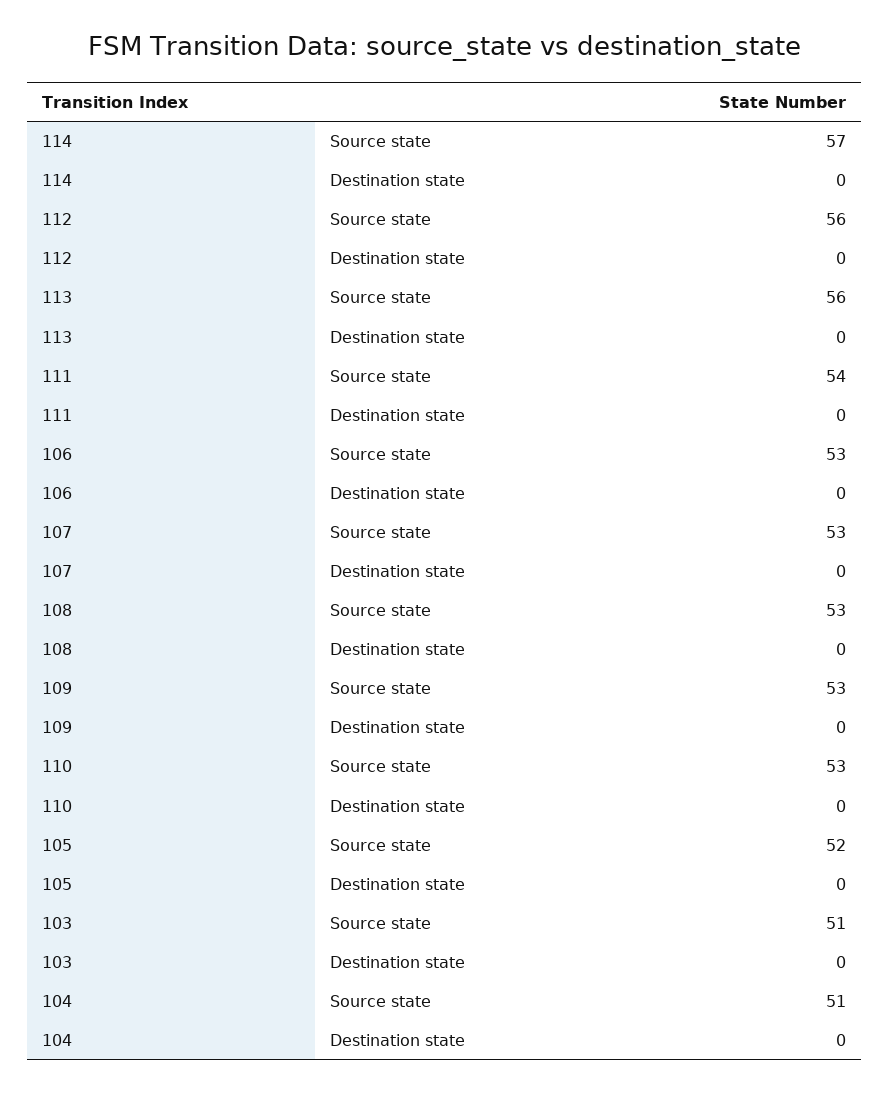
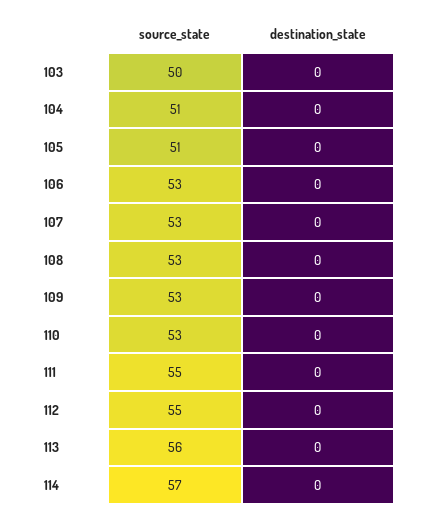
112, Source state: 56 -> 55
111, Source state: 54 -> 55
105, Source state: 52 -> 51
103, Source state: 51 -> 50

